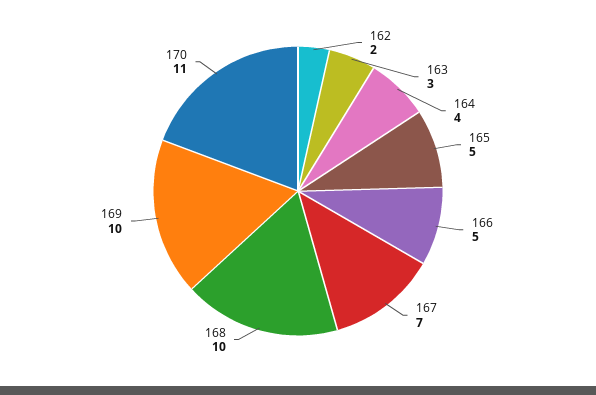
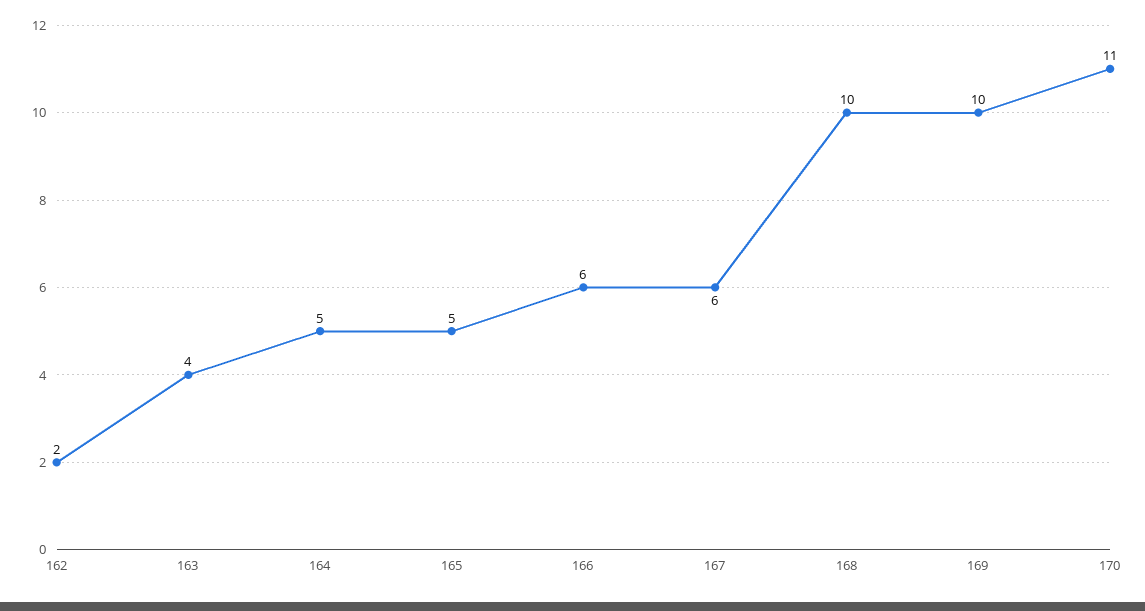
163: 3 -> 4
164: 4 -> 5
166: 5 -> 6
167: 7 -> 6

